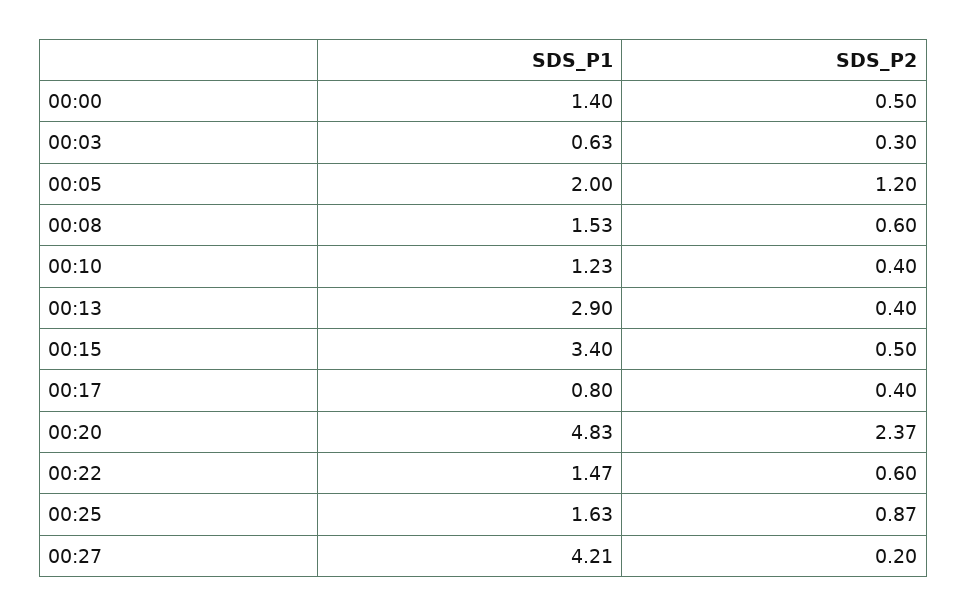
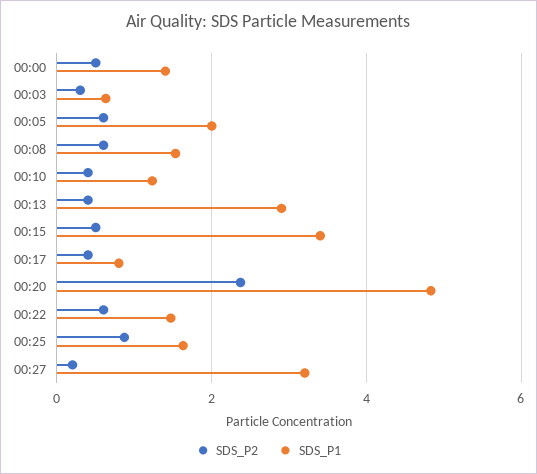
SDS_P2, 00:05: 1.2 -> 0.6
SDS_P1, 00:27: 4.21 -> 3.2

